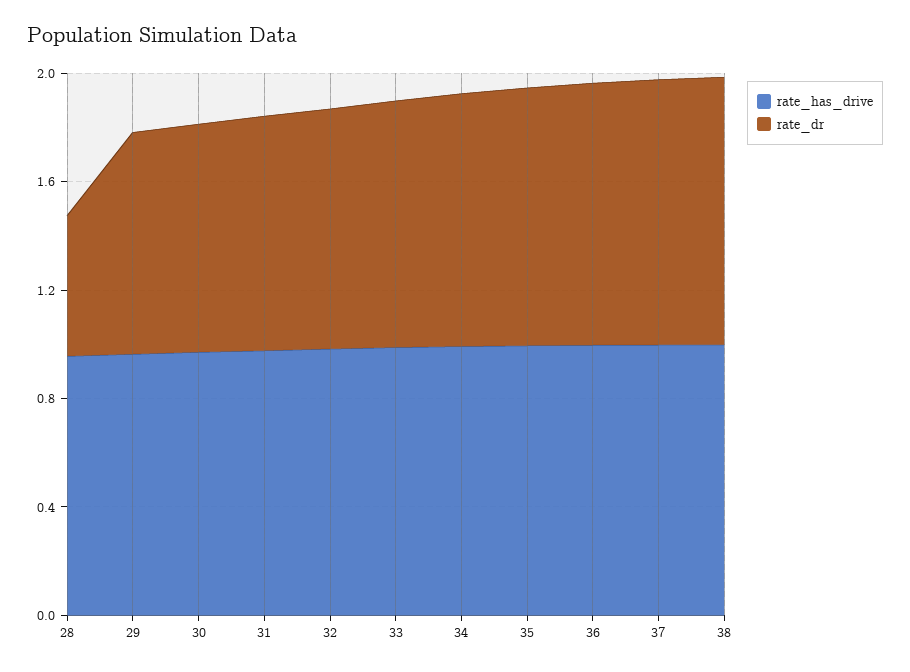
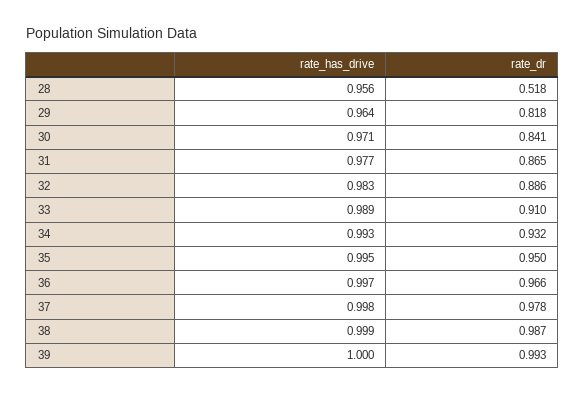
rate_has_drive, 39: none -> 1
rate_dr, 39: none -> 0.993

